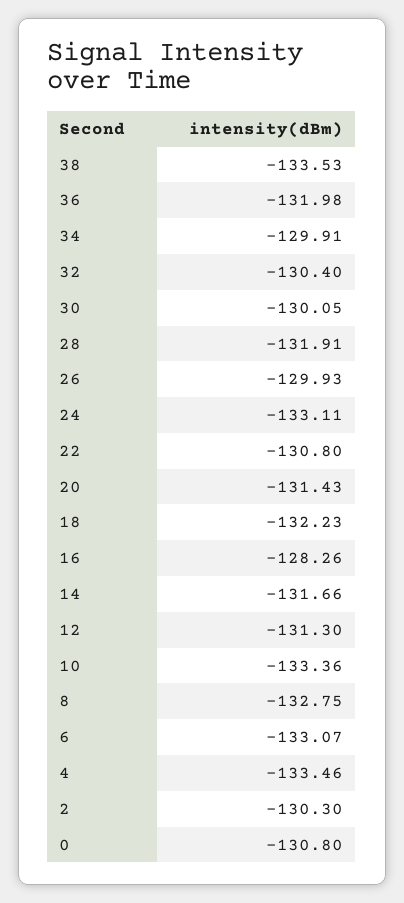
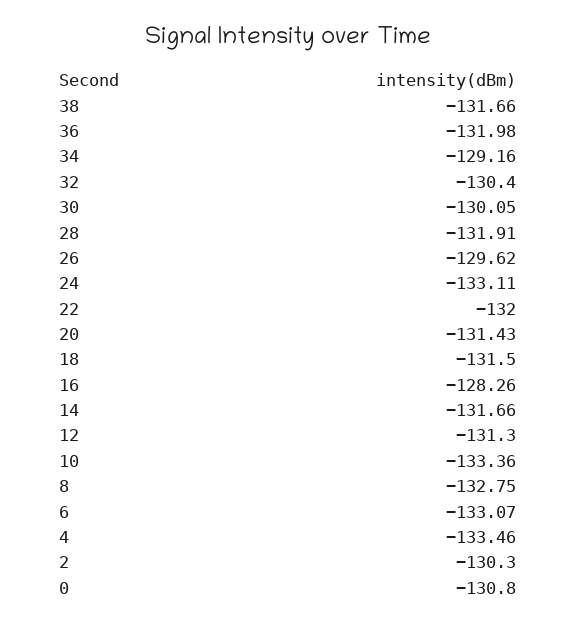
38: -133.53 -> -131.66
34: -129.91 -> -129.16
26: -129.93 -> -129.62
22: -130.8 -> -132
18: -132.23 -> -131.5

